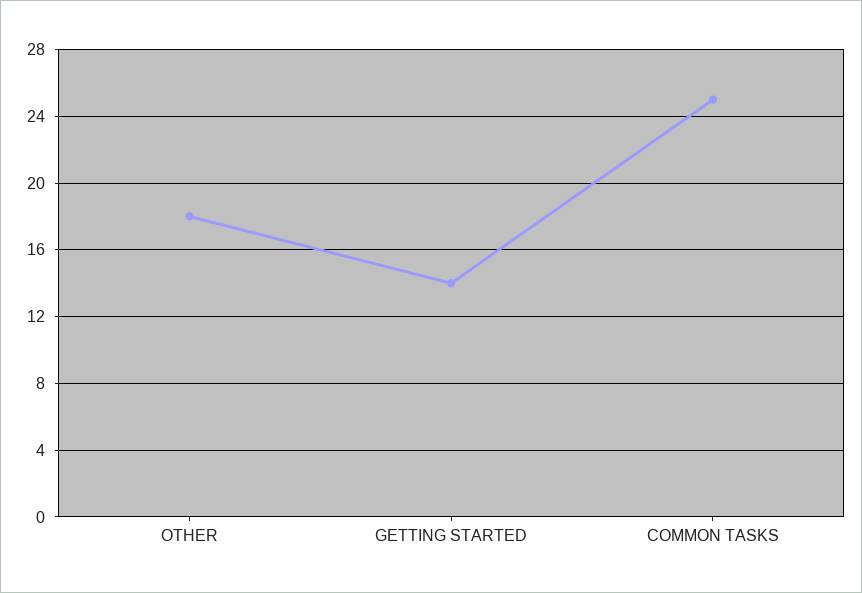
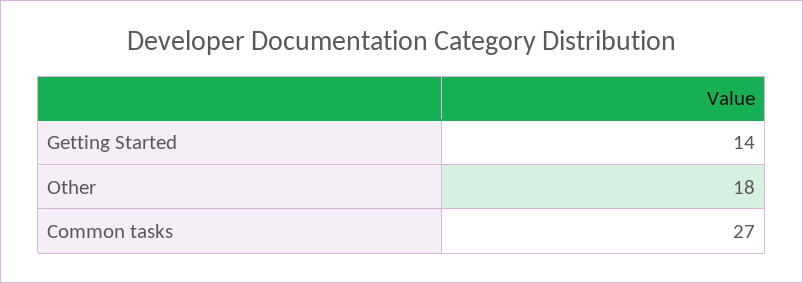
COMMON TASKS: 25 -> 27

